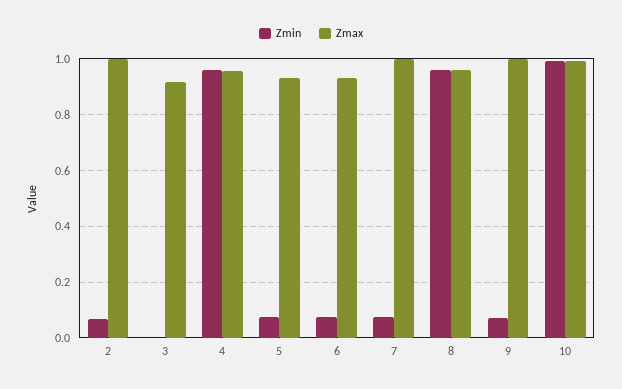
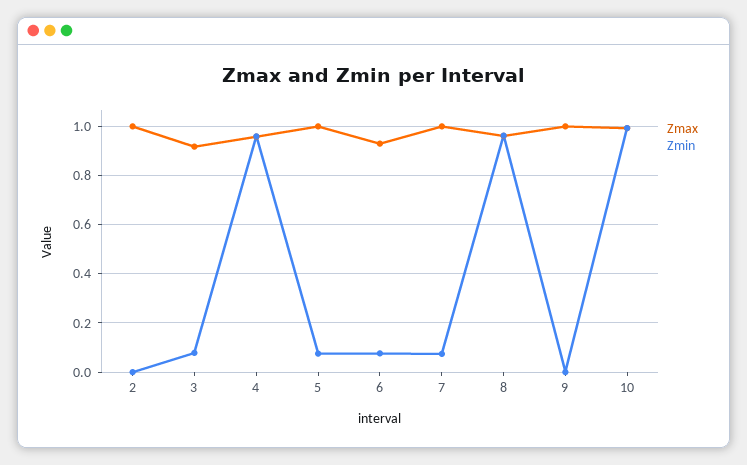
Zmin, 2: 0.075 -> 0
Zmin, 3: 0 -> 0.075
Zmax, 5: 0.925 -> 1
Zmin, 9: 0.075 -> 0

